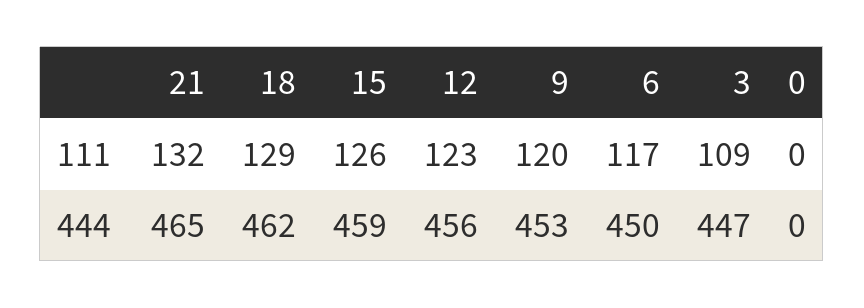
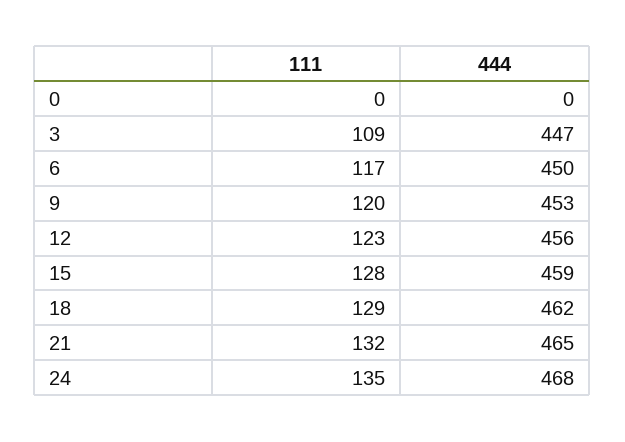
15, 111: 126 -> 128
24, 111: none -> 135
24, 444: none -> 468

